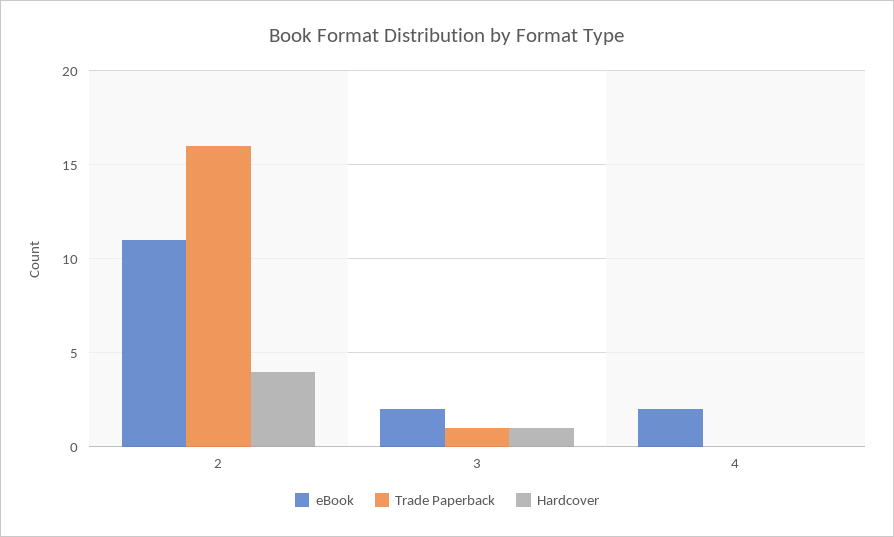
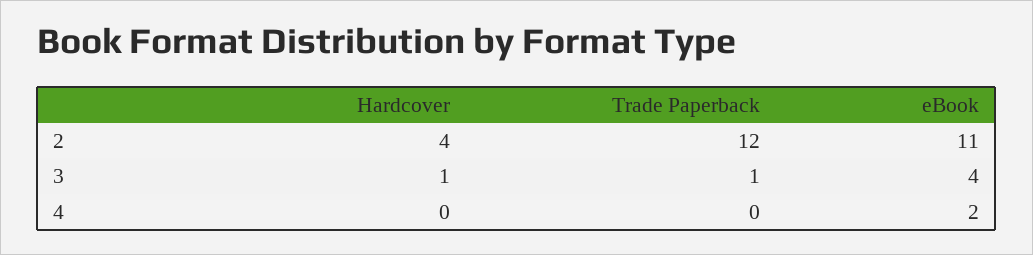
Trade Paperback, 2: 16 -> 12
eBook, 3: 2 -> 4

